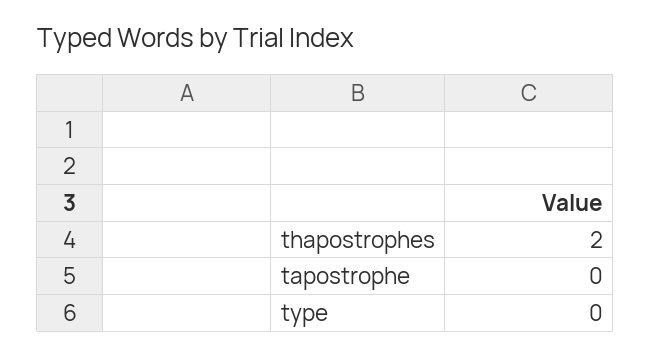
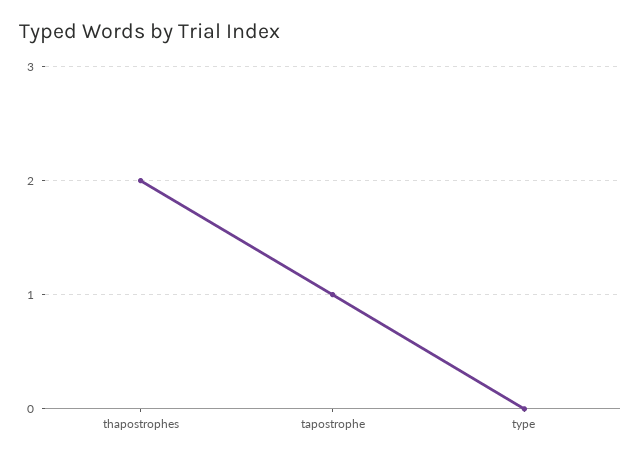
tapostrophe: 0 -> 1

